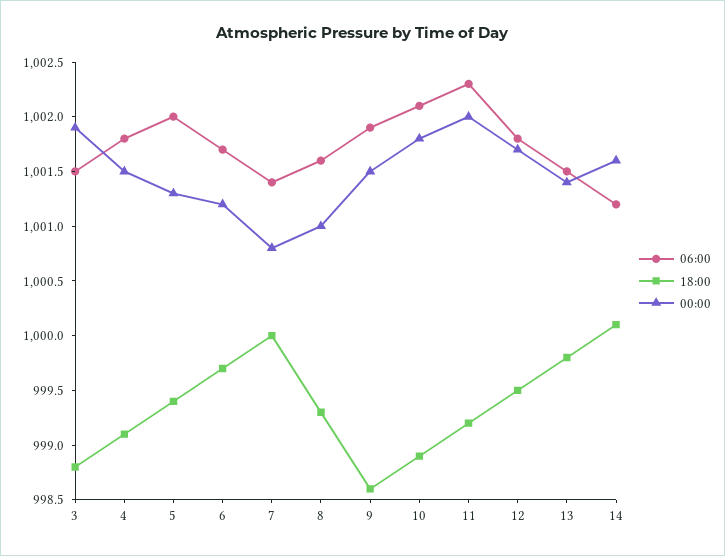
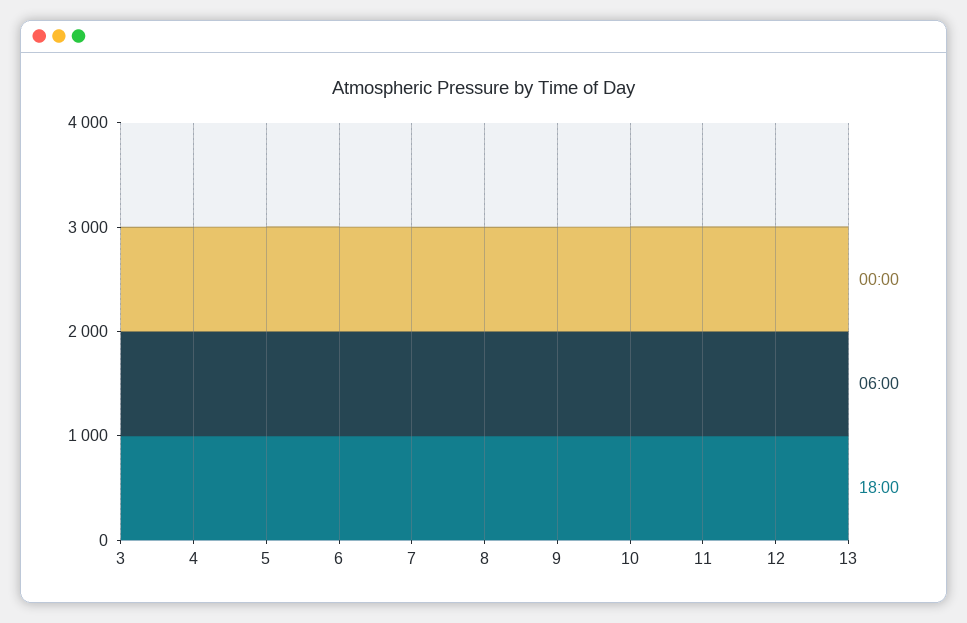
06:00, 14: 1001.2 -> none
18:00, 14: 1000.1 -> none
00:00, 14: 1001.6 -> none

